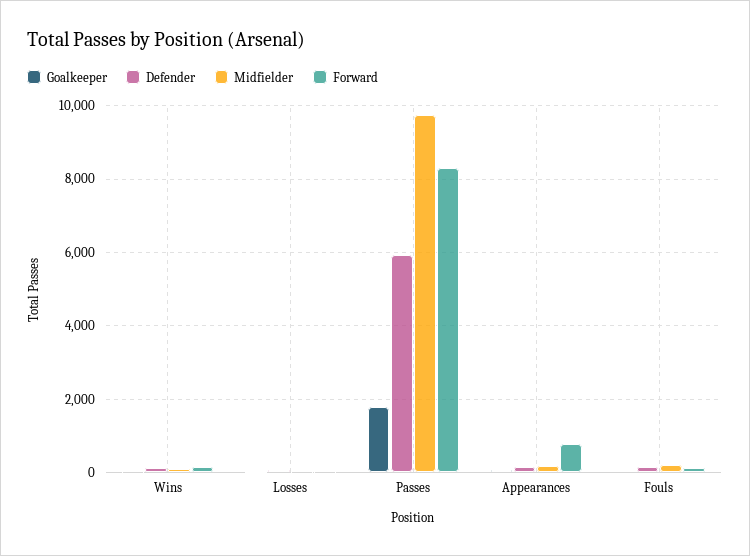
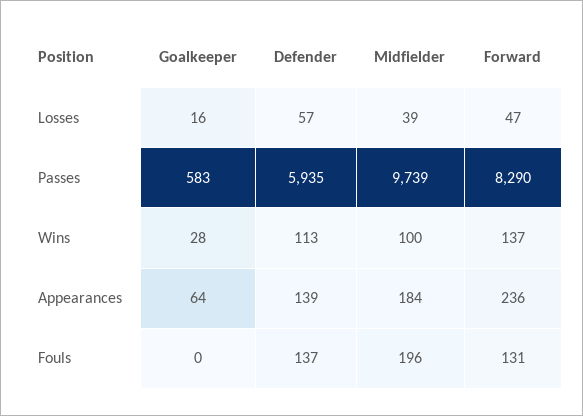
Goalkeeper, Passes: 1800 -> 583
Forward, Appearances: 800 -> 236

